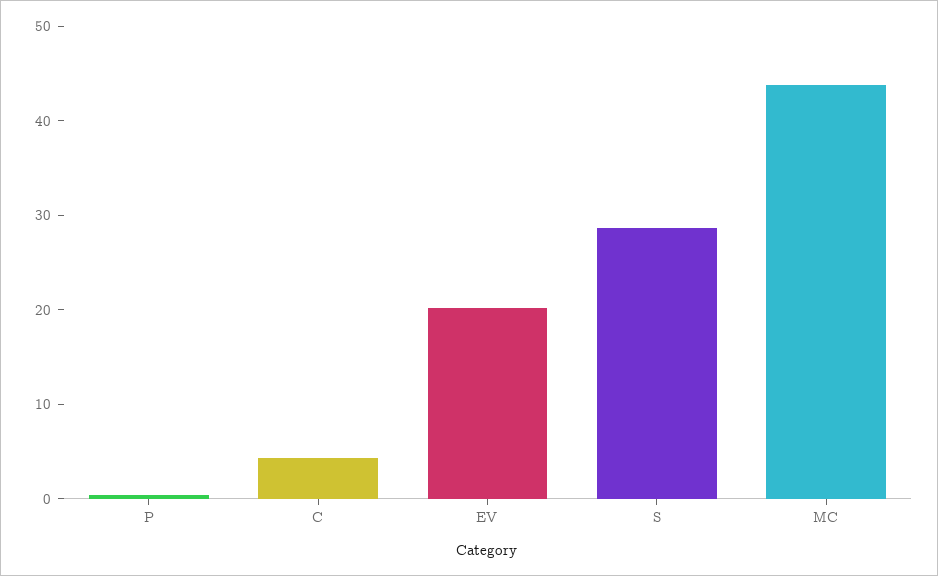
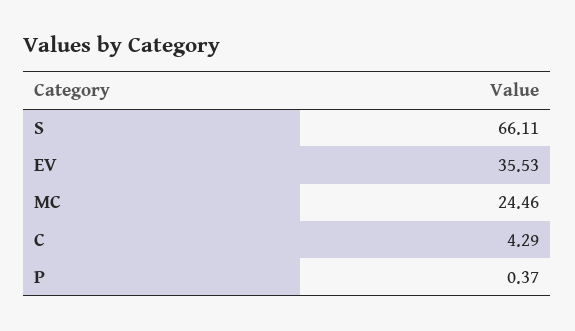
EV: 20 -> 35.53
S: 28 -> 66.11
MC: 44 -> 24.46

